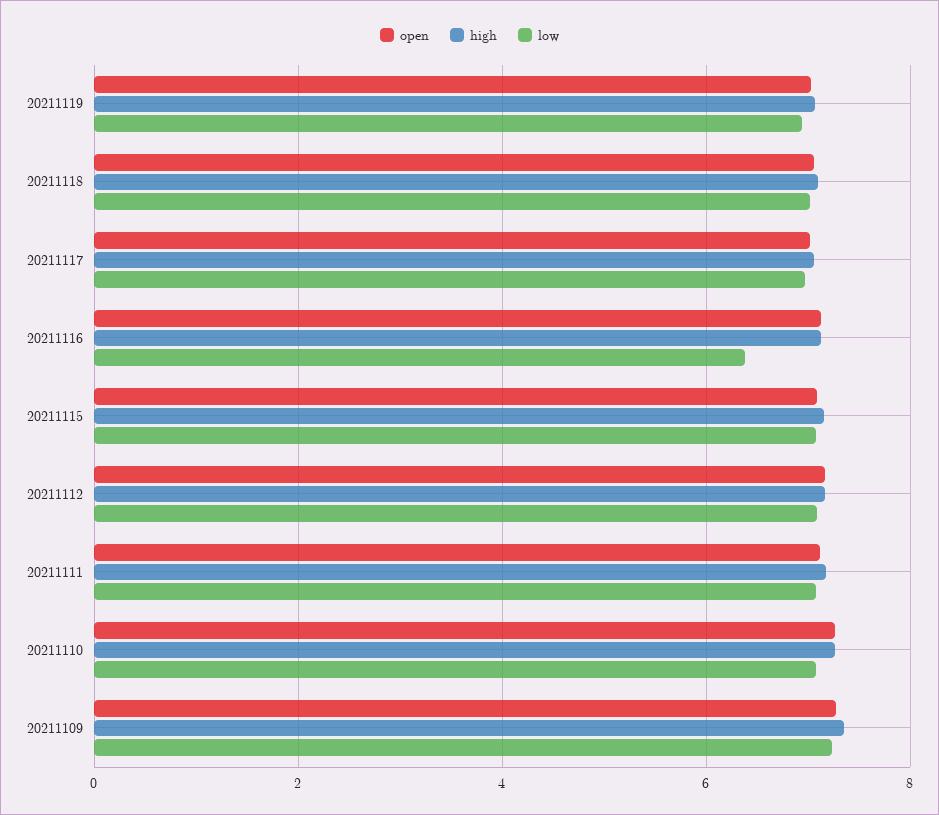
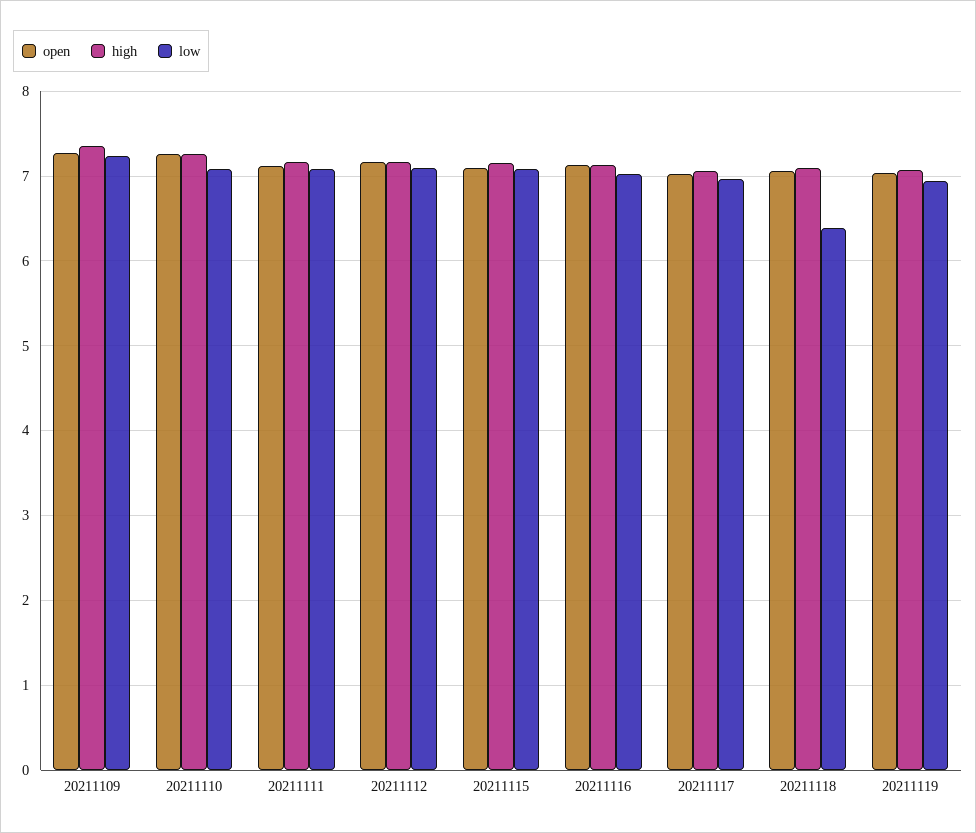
low, 20211118: 7 -> 6.4
low, 20211116: 6.4 -> 7

